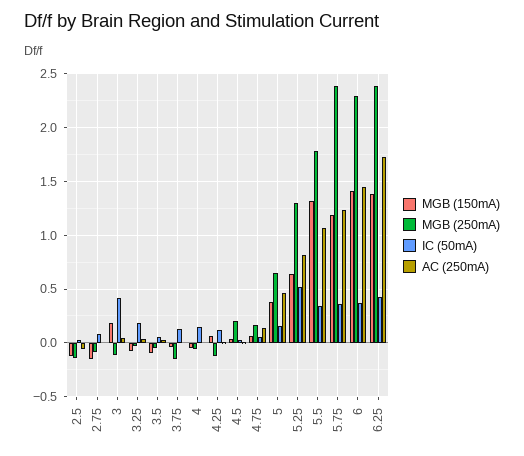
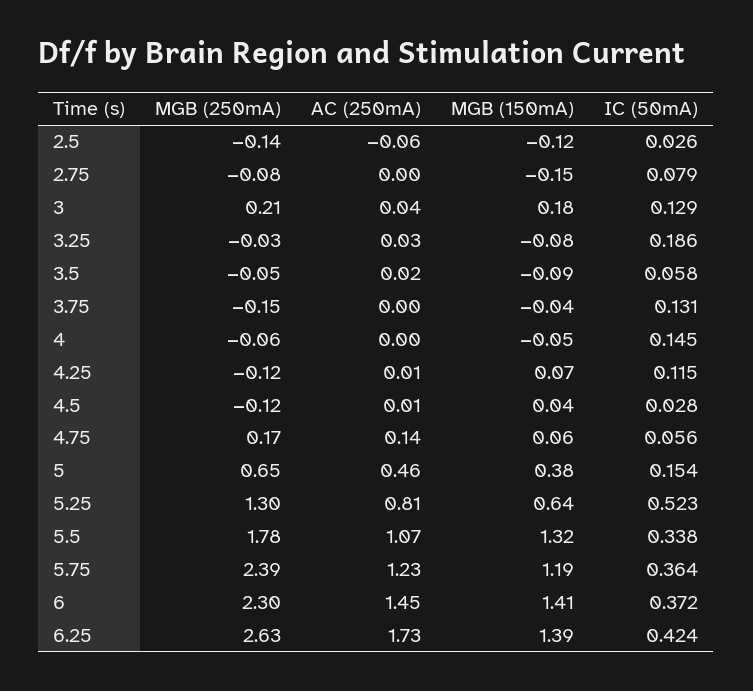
MGB (250mA), 3: -0.1 -> 0.21
IC (50mA), 3: 0.4 -> 0.129
MGB (250mA), 4.5: 0.2 -> -0.12
MGB (250mA), 6.25: 2.4 -> 2.63

